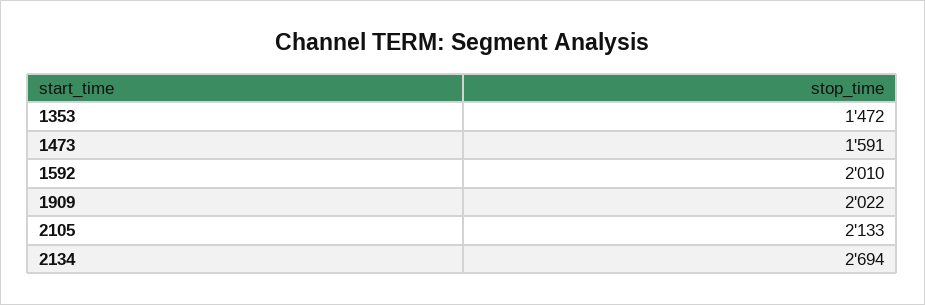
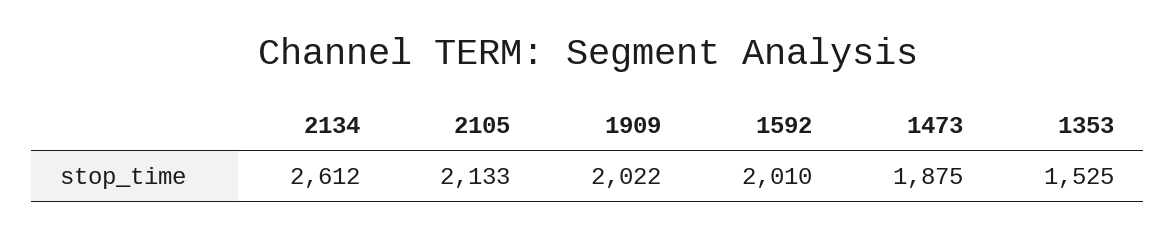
1353: 1472 -> 1525
1473: 1591 -> 1875
2134: 2694 -> 2612

